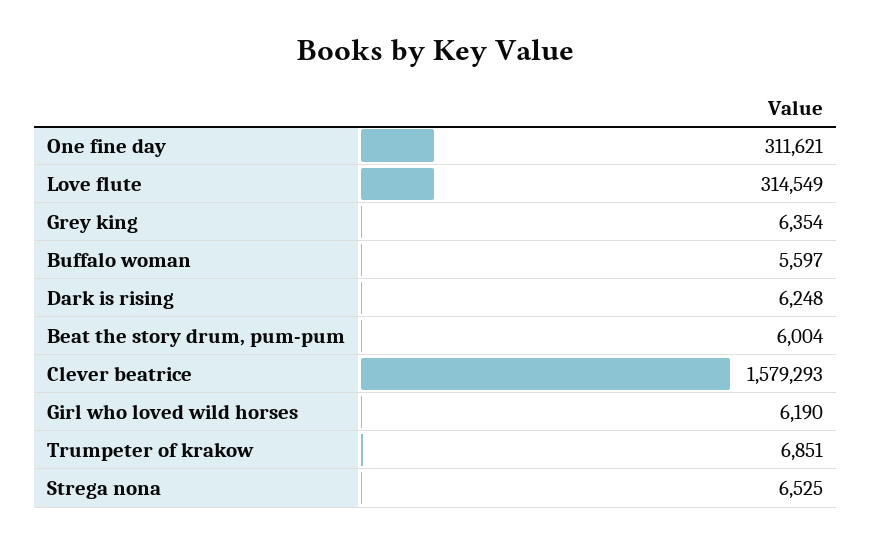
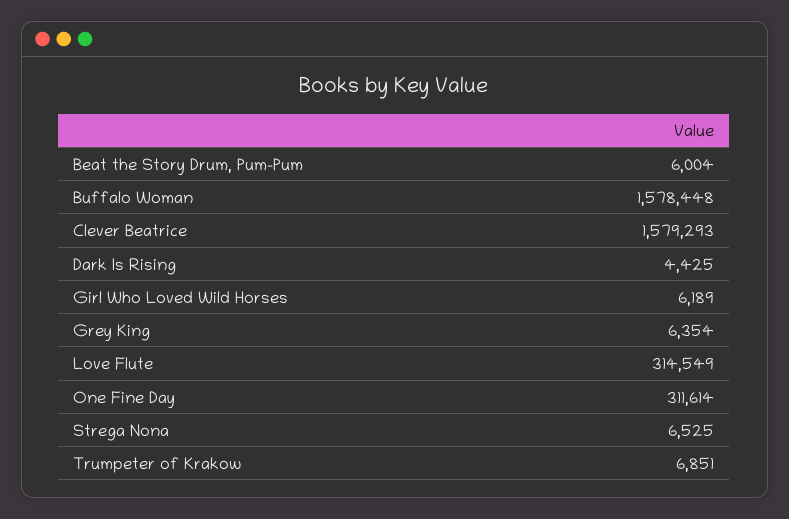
One fine day: 311621 -> 311614
Buffalo woman: 5597 -> 1578448
Dark is rising: 6248 -> 4425
Girl who loved wild horses: 6190 -> 6189

